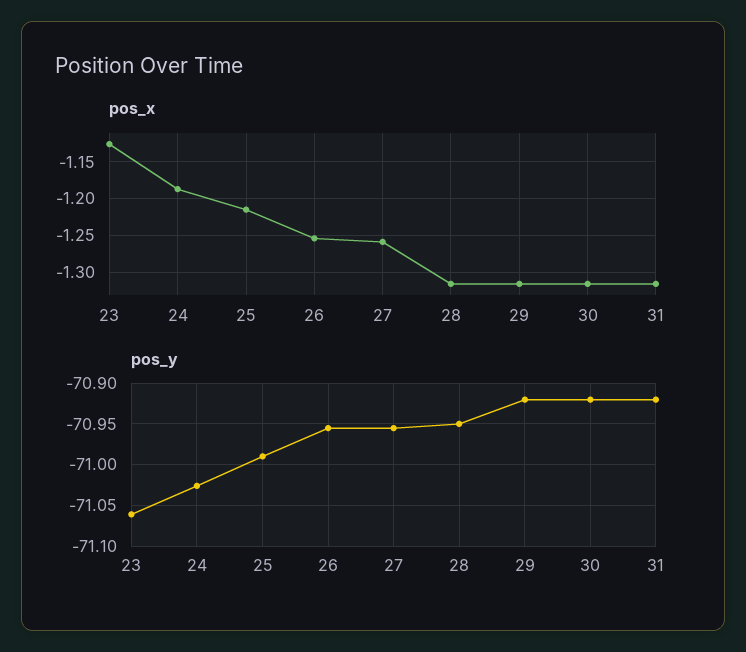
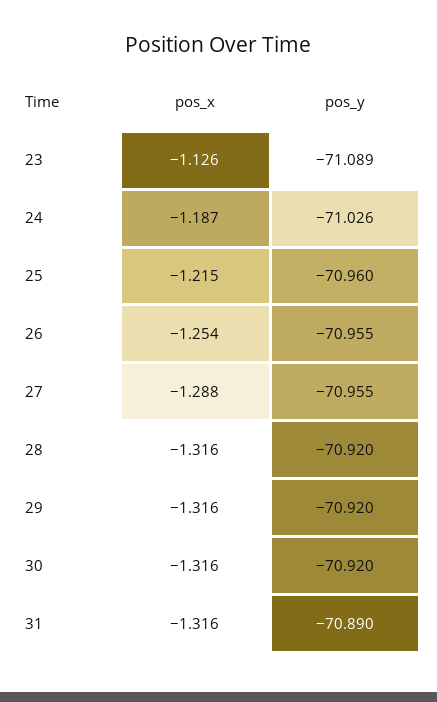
pos_x, 27: -1.26 -> -1.288
pos_y, 23: -71.06 -> -71.089
pos_y, 25: -70.99 -> -70.96
pos_y, 28: -70.95 -> -70.92
pos_y, 31: -70.92 -> -70.89

